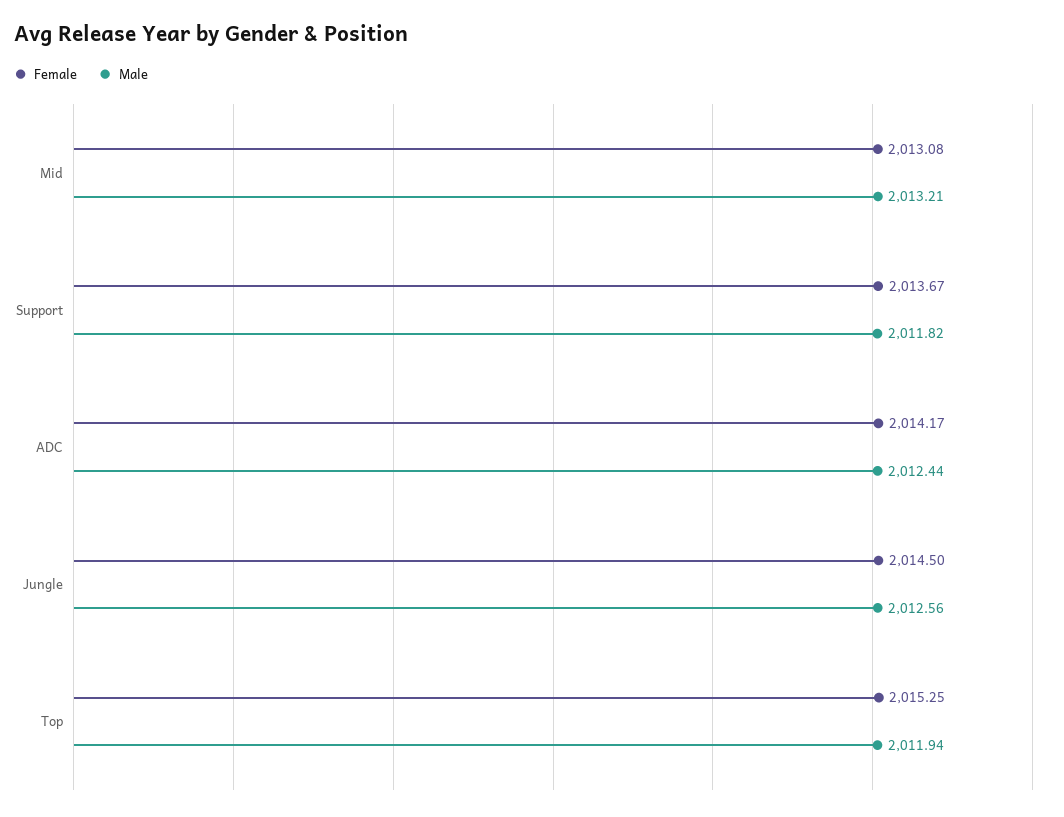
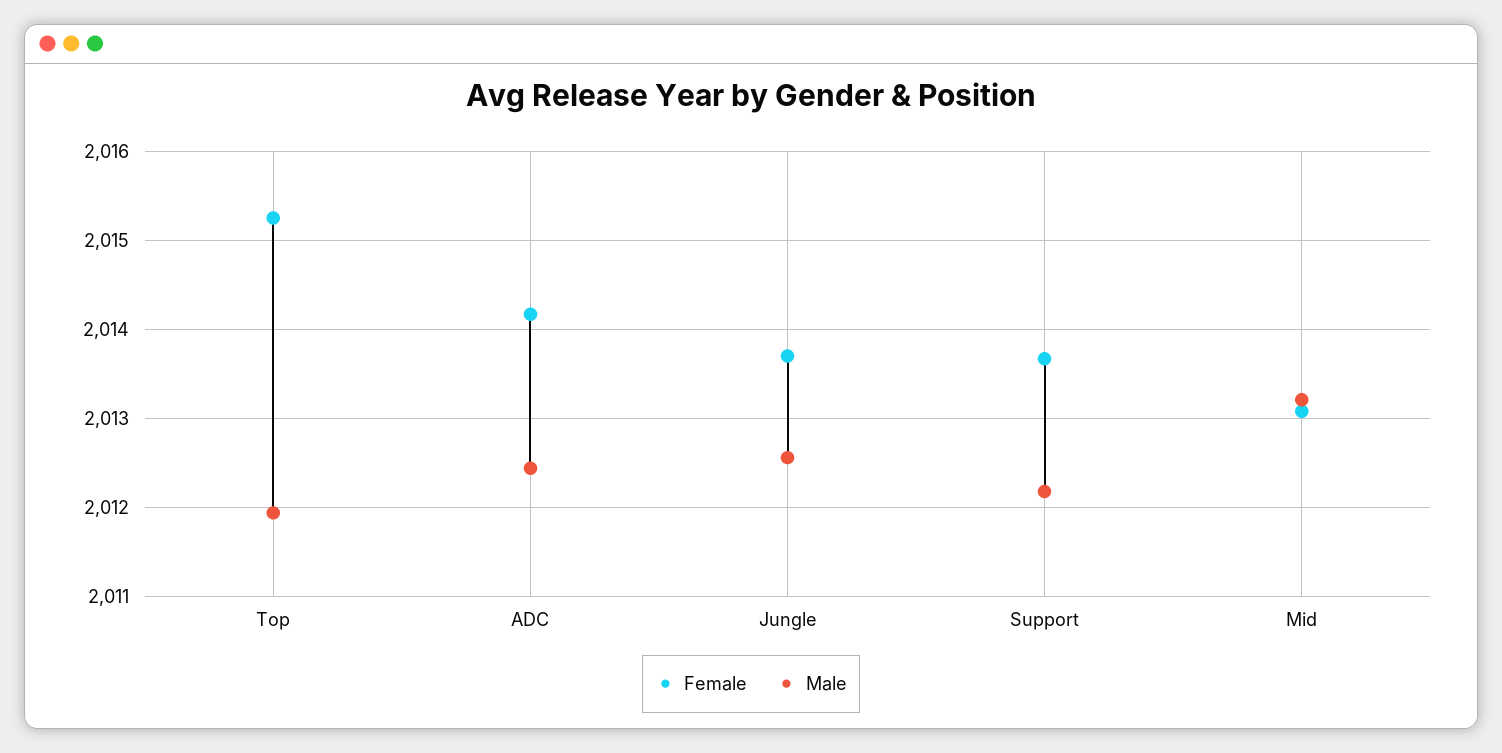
Male, Support: 2011.82 -> 2012.2
Female, Jungle: 2014.5 -> 2013.7

